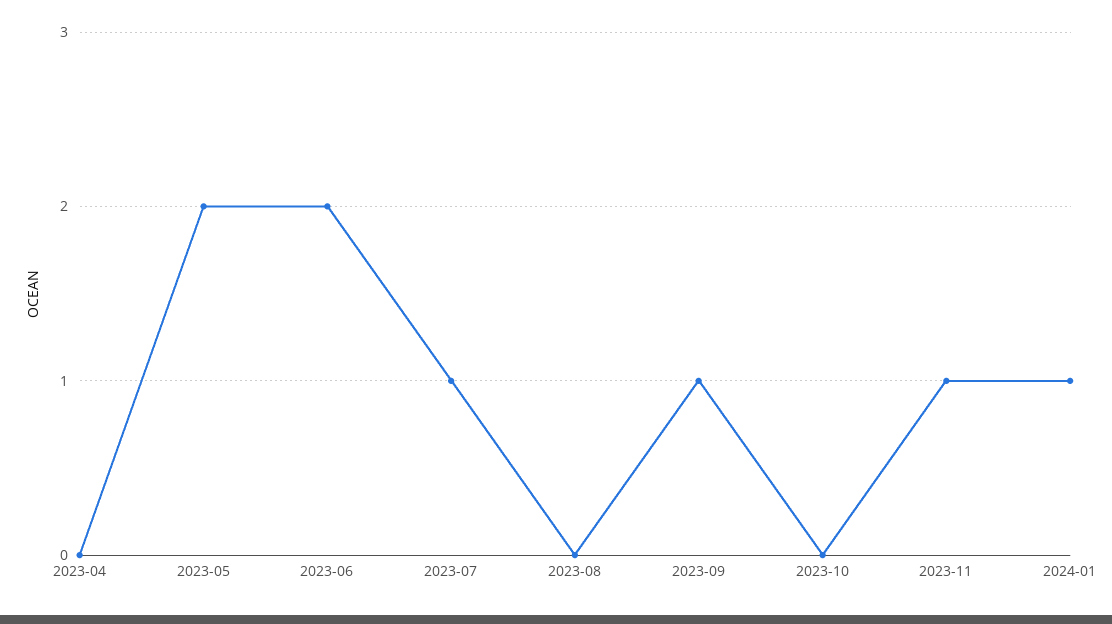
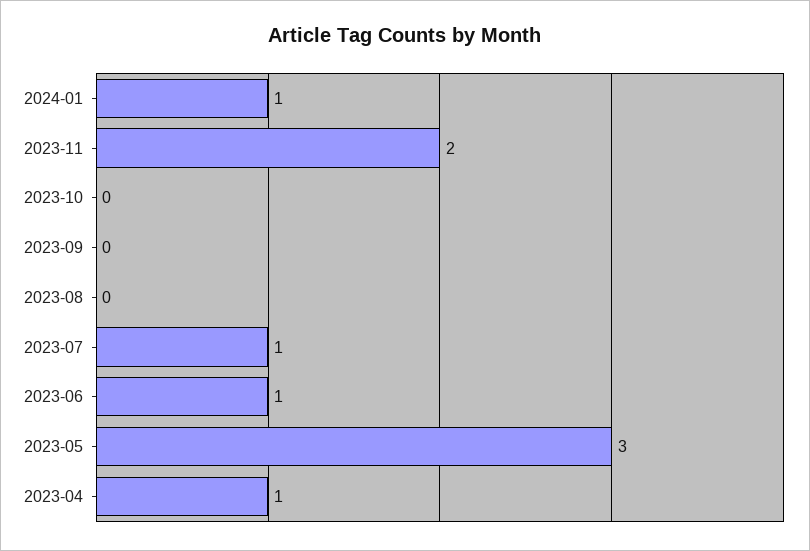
2023-04: 0 -> 1
2023-05: 2 -> 3
2023-06: 2 -> 1
2023-09: 1 -> 0
2023-11: 1 -> 2

